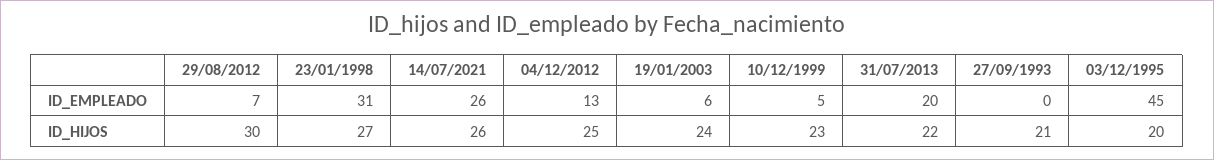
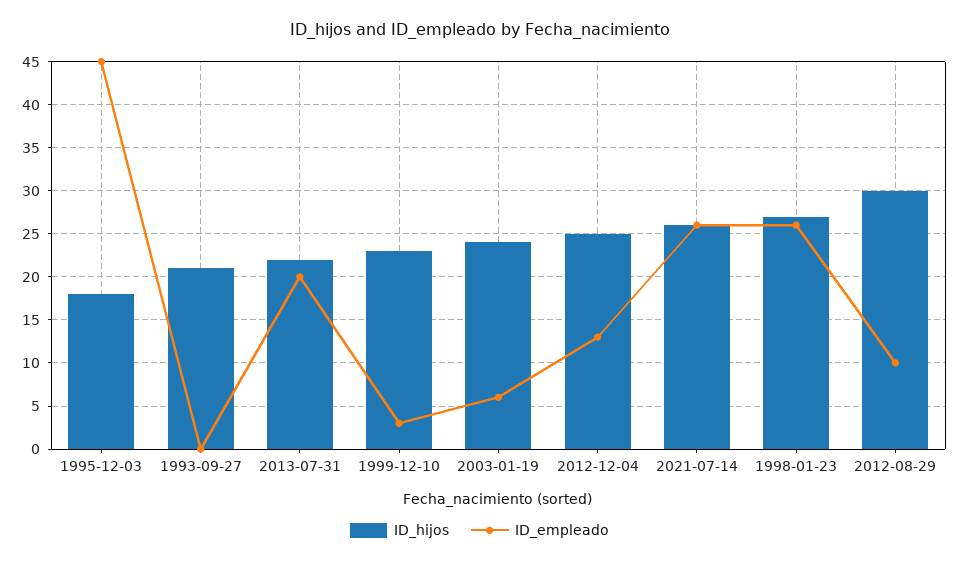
ID_EMPLEADO, 29/08/2012: 7 -> 10
ID_EMPLEADO, 23/01/1998: 31 -> 26
ID_EMPLEADO, 10/12/1999: 5 -> 3
ID_HIJOS, 03/12/1995: 20 -> 18

